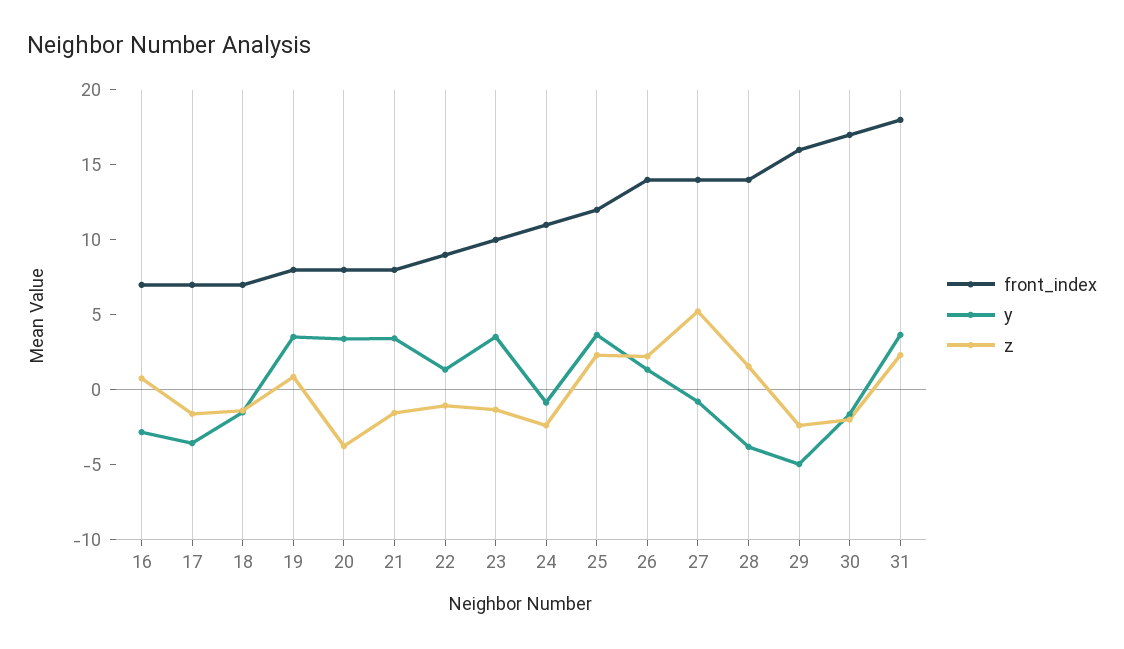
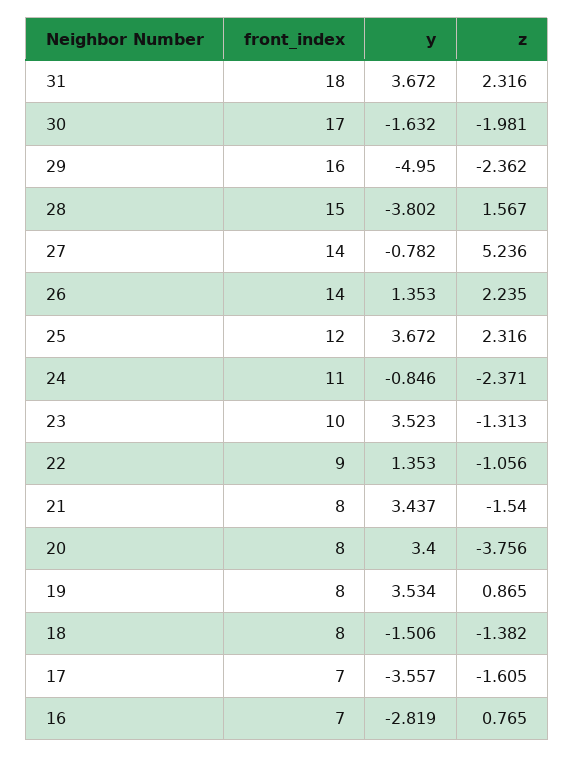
front_index, 18: 7 -> 8
front_index, 28: 14 -> 15

